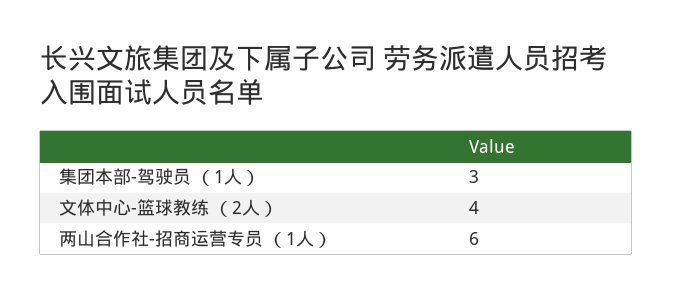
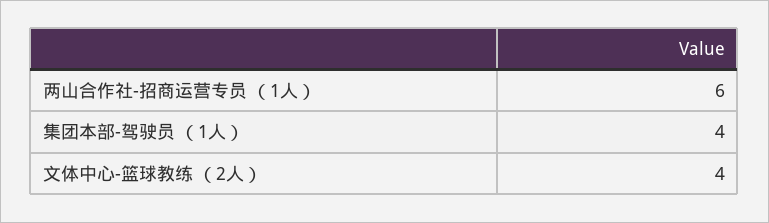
集团本部-驾驶员 （1人）: 3 -> 4

